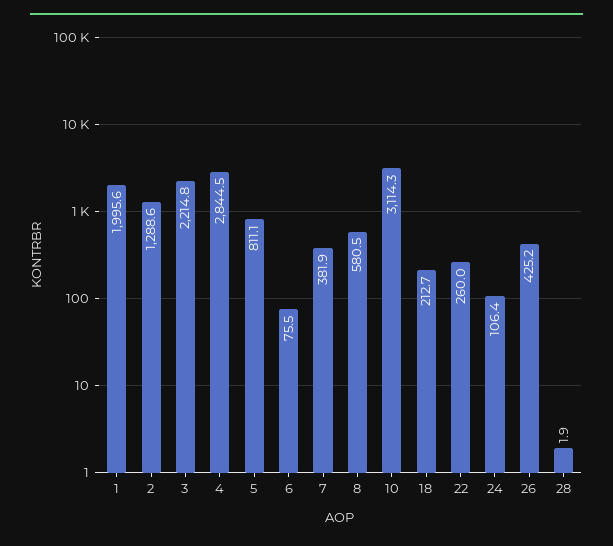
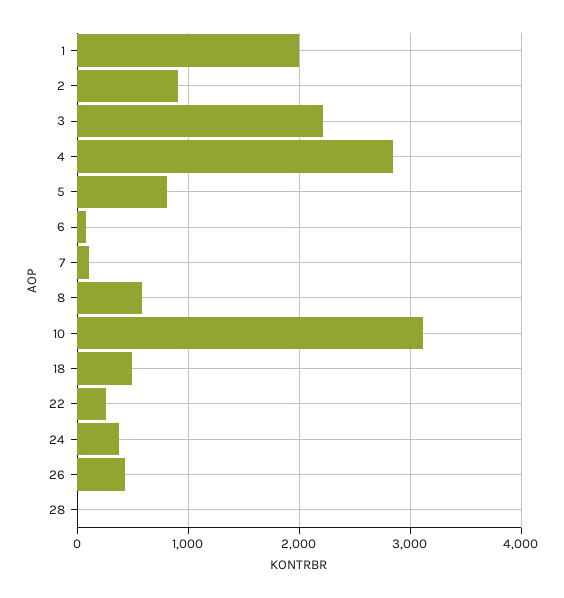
2: 1288.6 -> 900
7: 381.9 -> 100
18: 212.7 -> 500
24: 106.4 -> 400

